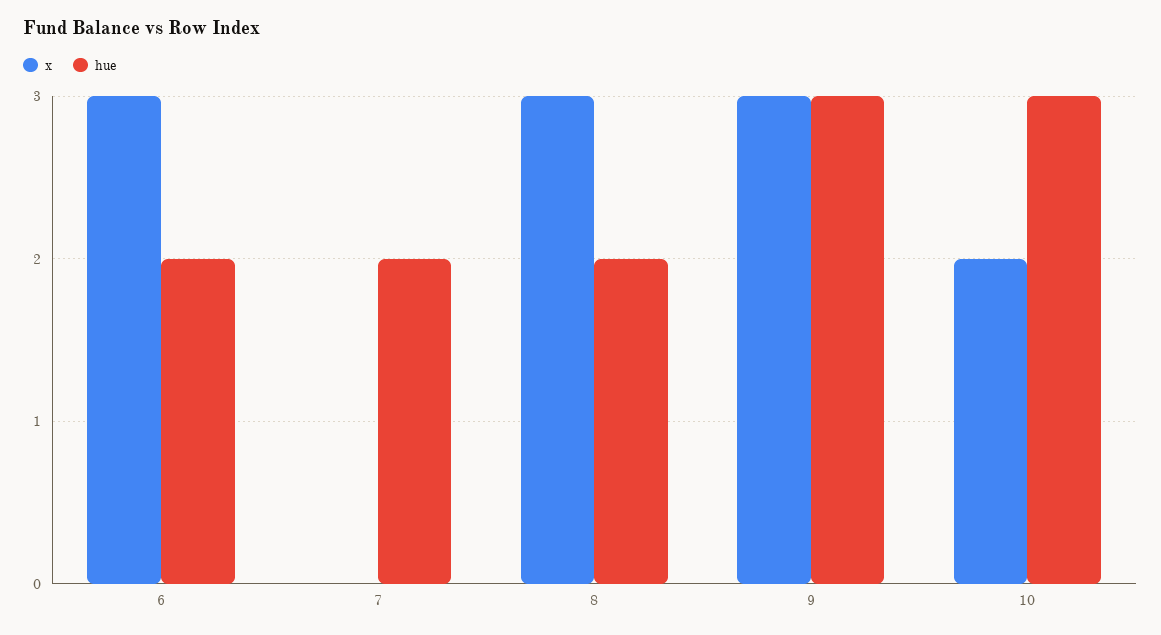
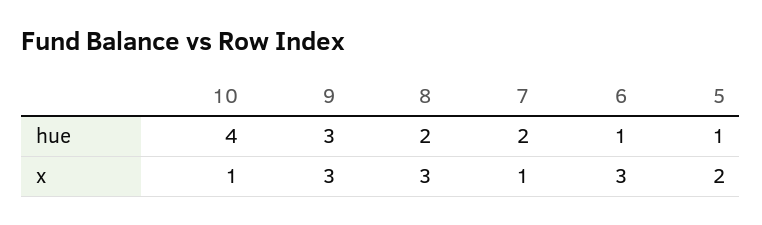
hue, 6: 2 -> 1
x, 7: 0 -> 1
x, 10: 2 -> 1
hue, 10: 3 -> 4
hue, 5: none -> 1
x, 5: none -> 2

